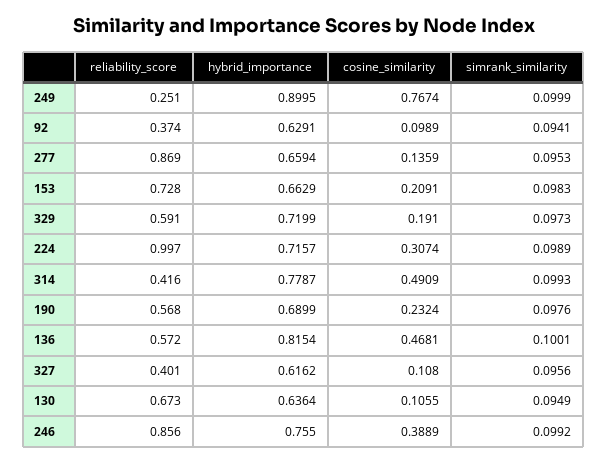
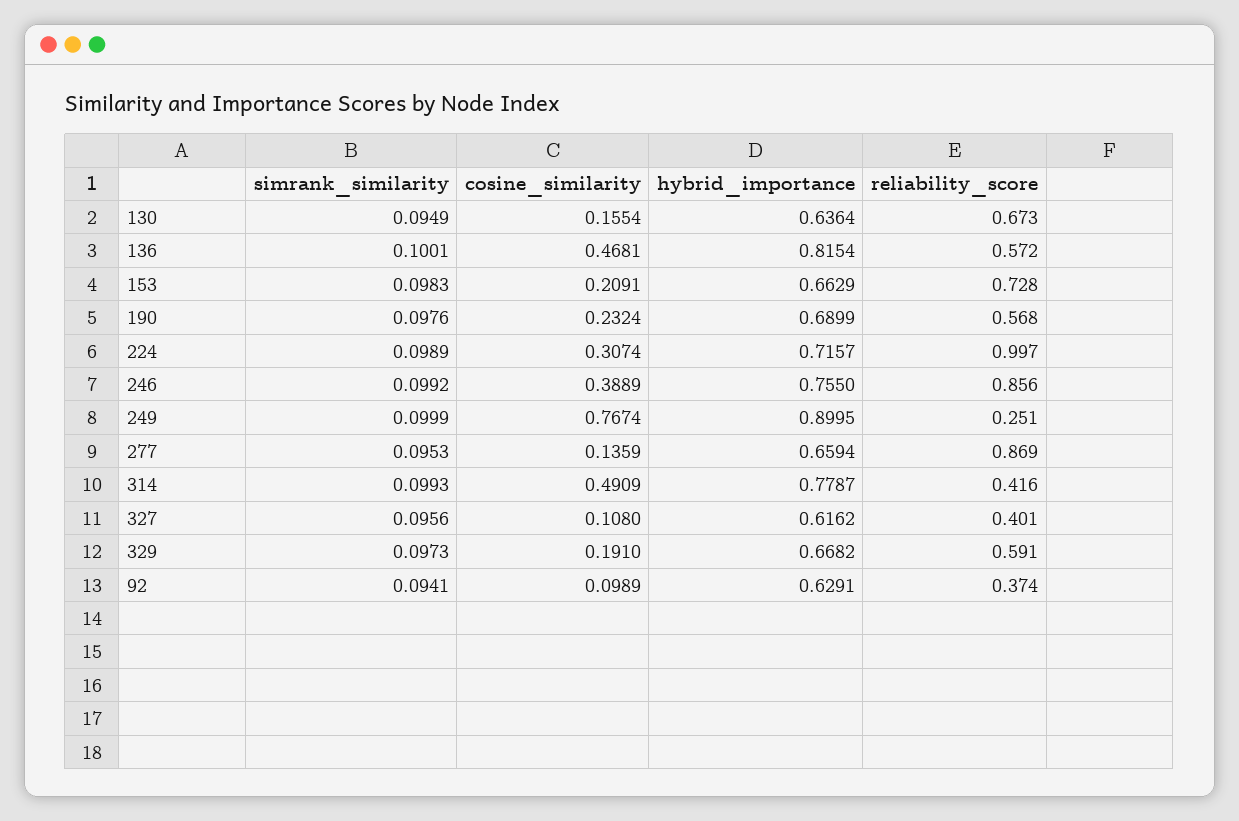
hybrid_importance, 329: 0.7199 -> 0.6682
cosine_similarity, 130: 0.1055 -> 0.1554

